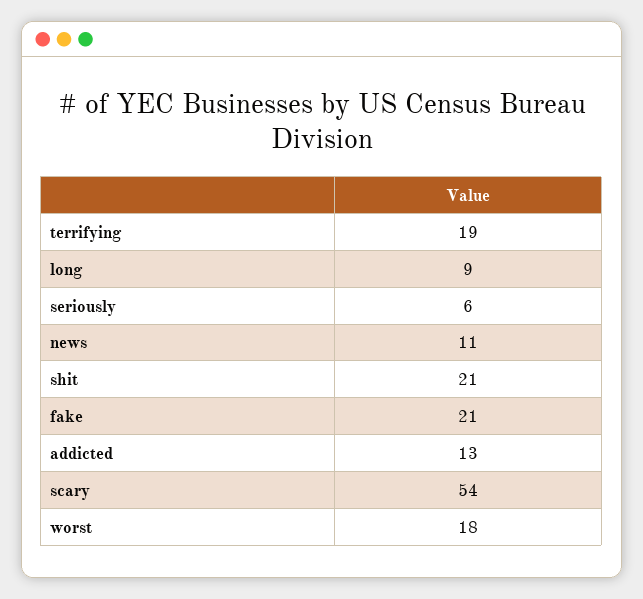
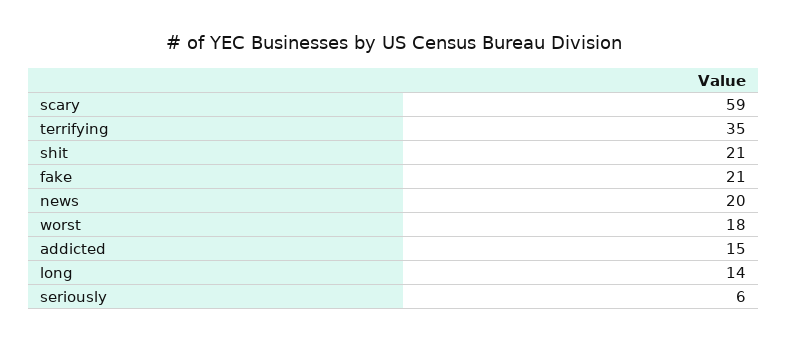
terrifying: 19 -> 35
long: 9 -> 14
news: 11 -> 20
addicted: 13 -> 15
scary: 54 -> 59

